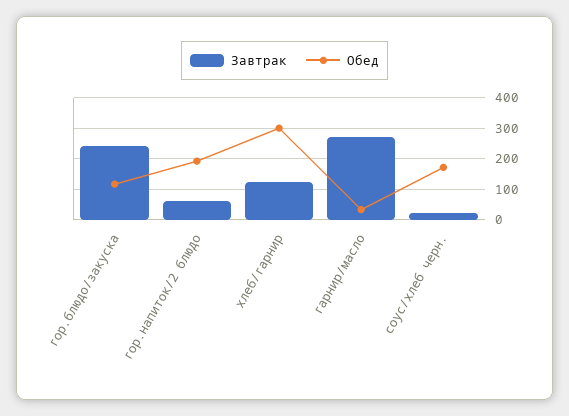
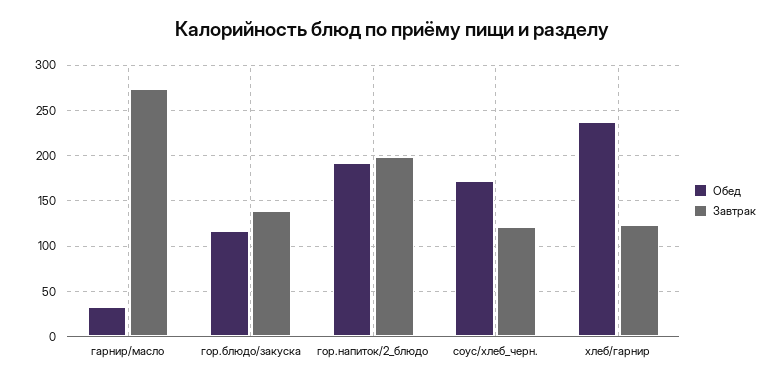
Завтрак, гор.блюдо/закуска: 240 -> 140
Завтрак, гор.напиток/2 блюдо: 60 -> 200
Обед, хлеб/гарнир: 300 -> 240
Завтрак, соус/хлеб черн.: 20 -> 120

